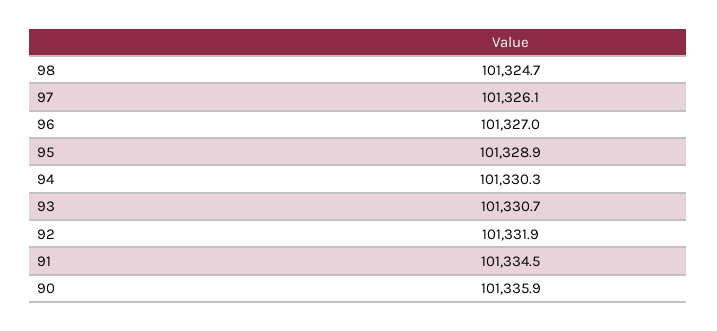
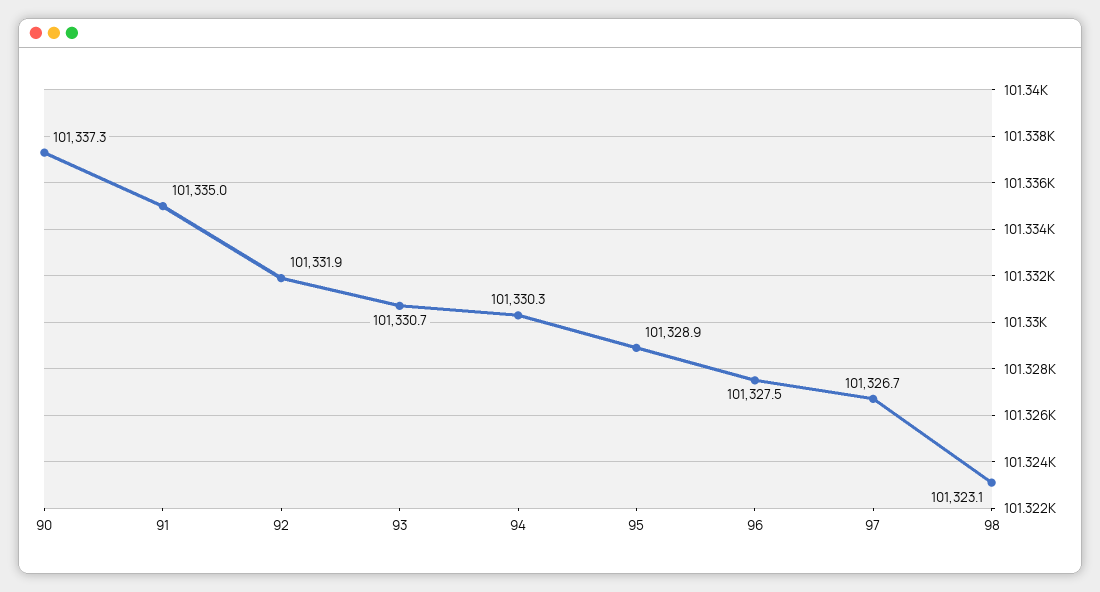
98: 101324.7 -> 101323.1
97: 101326.1 -> 101326.7
96: 101327 -> 101327.5
91: 101334.5 -> 101335
90: 101335.9 -> 101337.3

